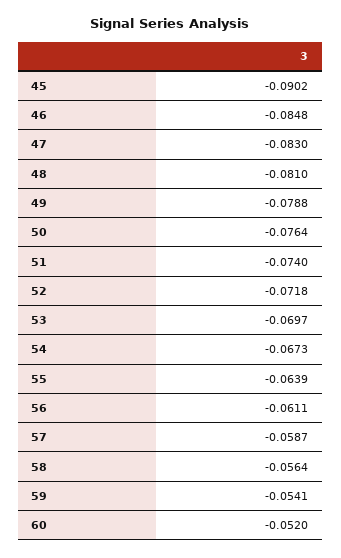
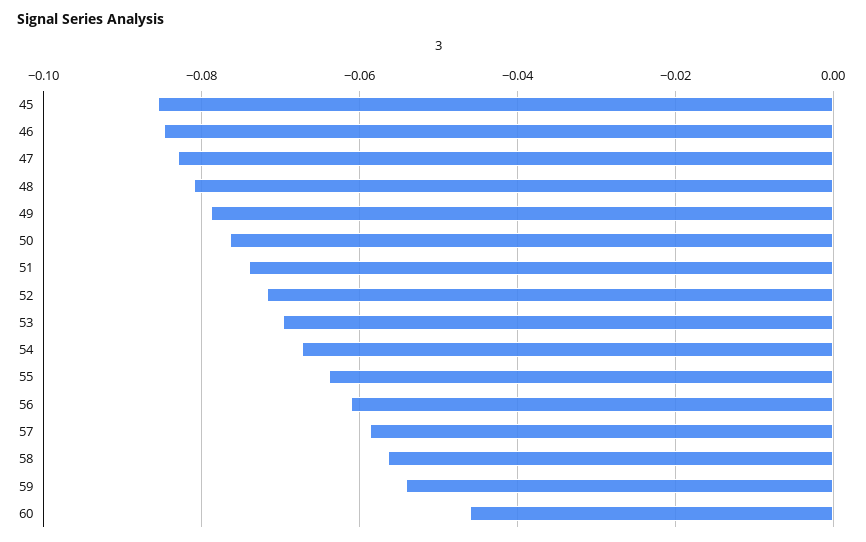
45: -0.0902 -> -0.086
60: -0.052 -> -0.046

